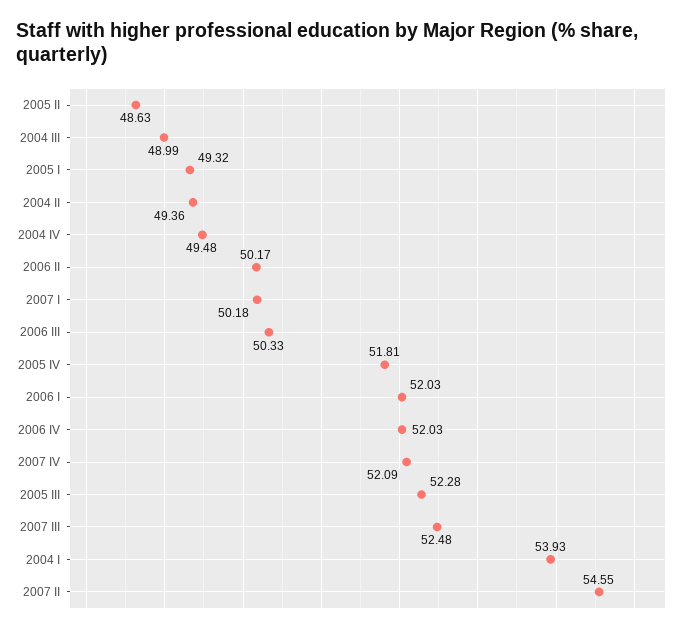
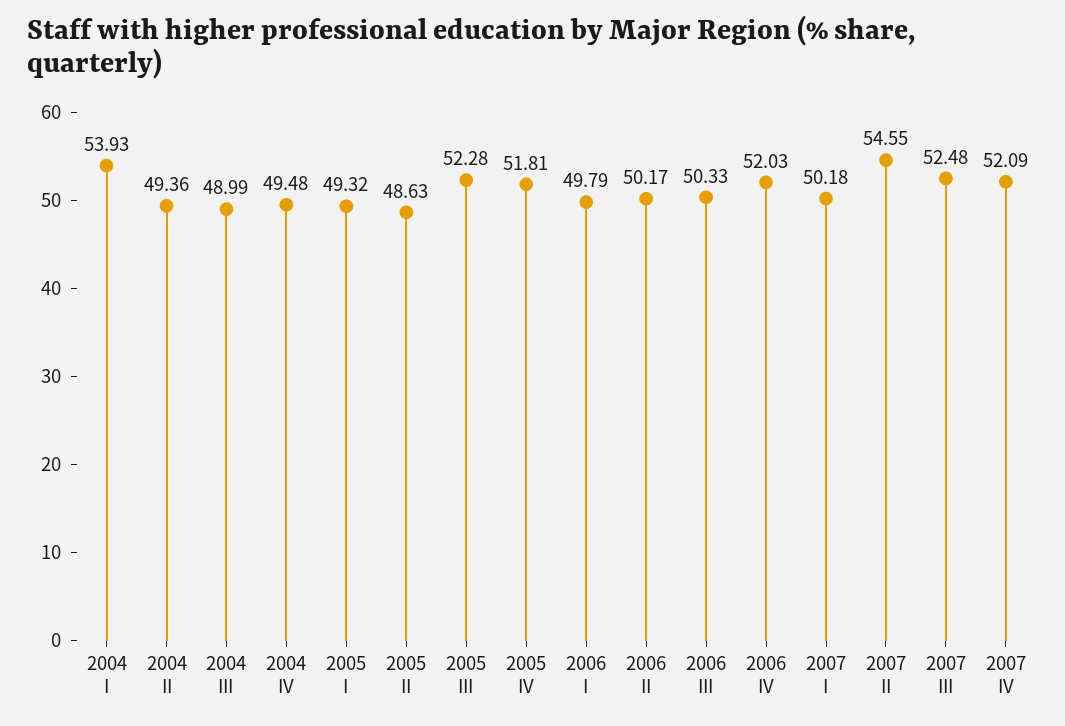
2006 I: 52.03 -> 49.79

